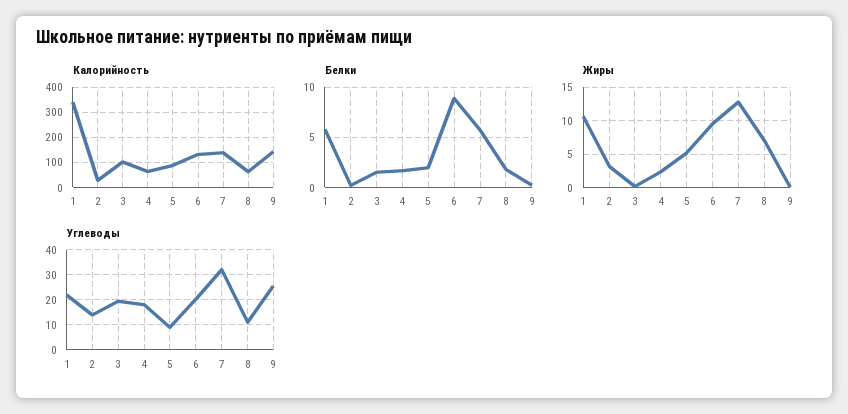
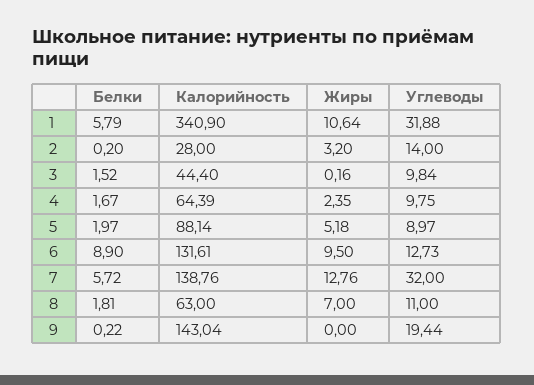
Калорийность, 3: 100 -> 44.4
Углеводы, 1: 22.5 -> 31.88
Углеводы, 3: 20 -> 9.84
Углеводы, 4: 17.5 -> 9.75
Углеводы, 6: 20 -> 12.73
Углеводы, 9: 25 -> 19.44

